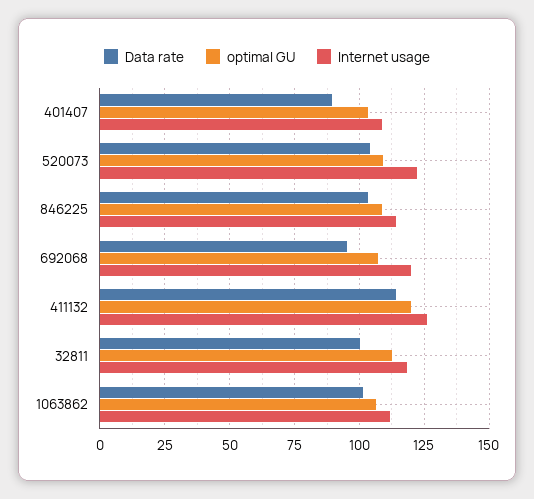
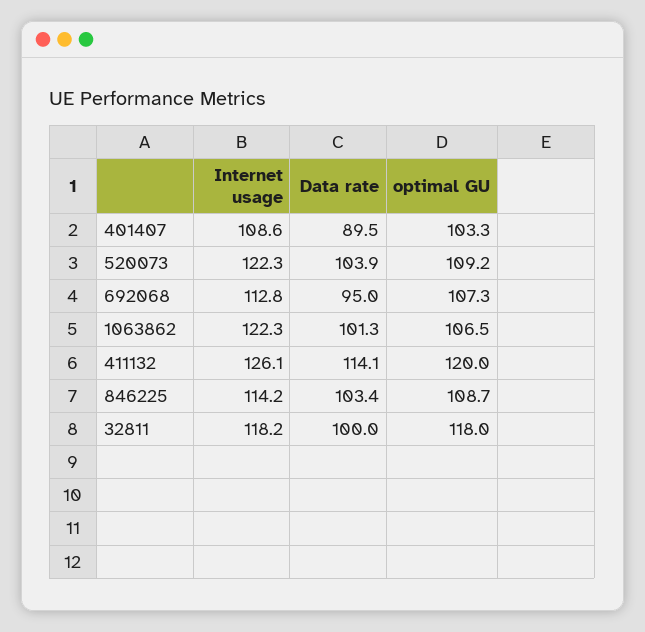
Internet usage, 692068: 120 -> 112.8
optimal GU, 32811: 112.5 -> 118
Internet usage, 1063862: 112.5 -> 122.3

